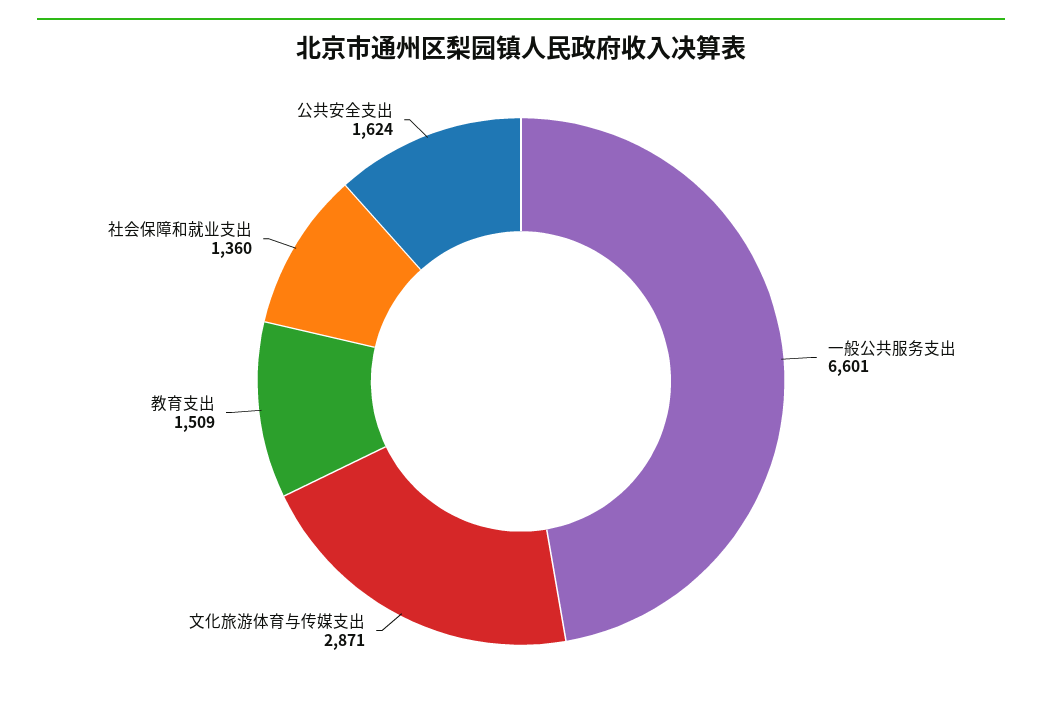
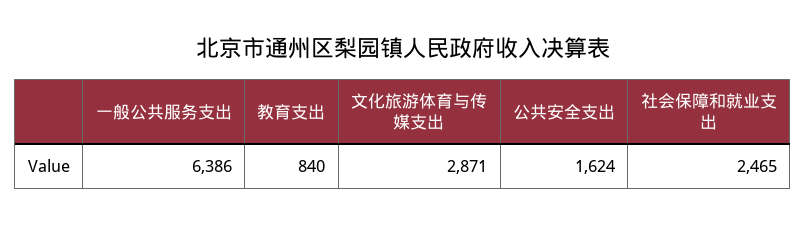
一般公共服务支出: 6601 -> 6386
教育支出: 1509 -> 840
社会保障和就业支出: 1360 -> 2465

